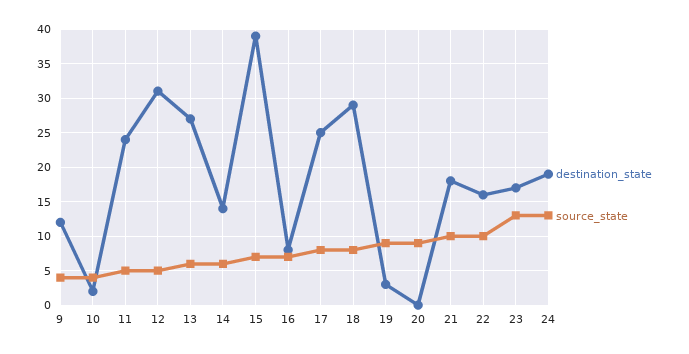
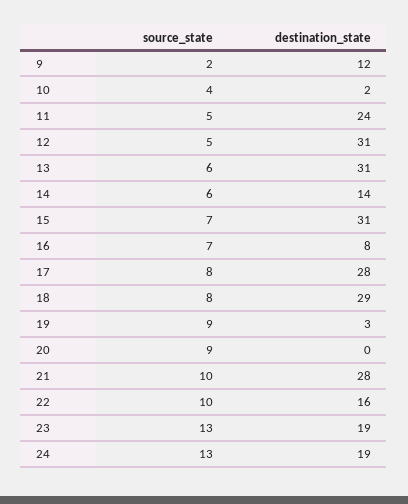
source_state, 9: 4 -> 2
destination_state, 13: 27 -> 31
destination_state, 15: 39 -> 31
destination_state, 17: 25 -> 28
destination_state, 21: 18 -> 28
destination_state, 23: 17 -> 19

